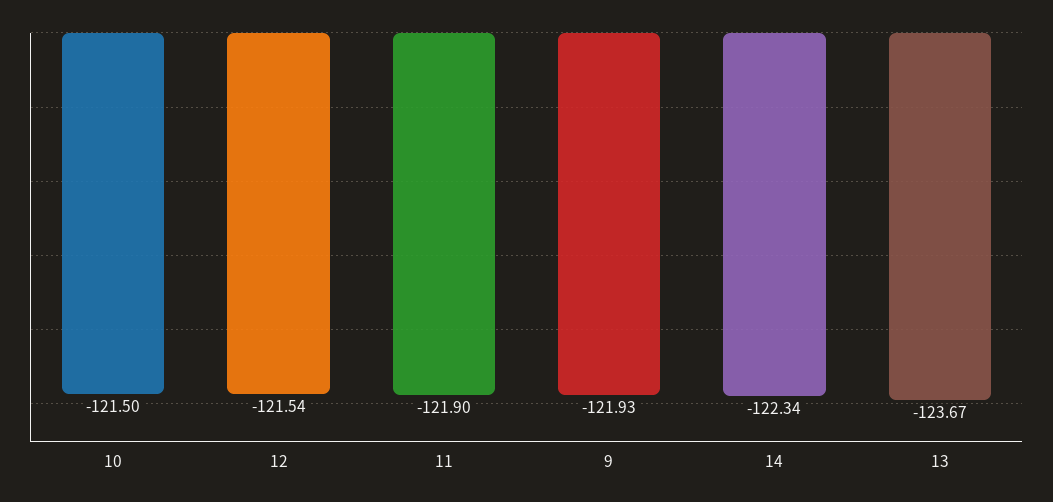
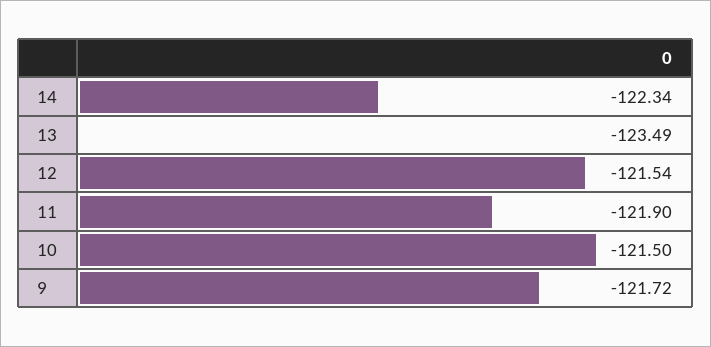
9: -121.93 -> -121.72
13: -123.67 -> -123.49

